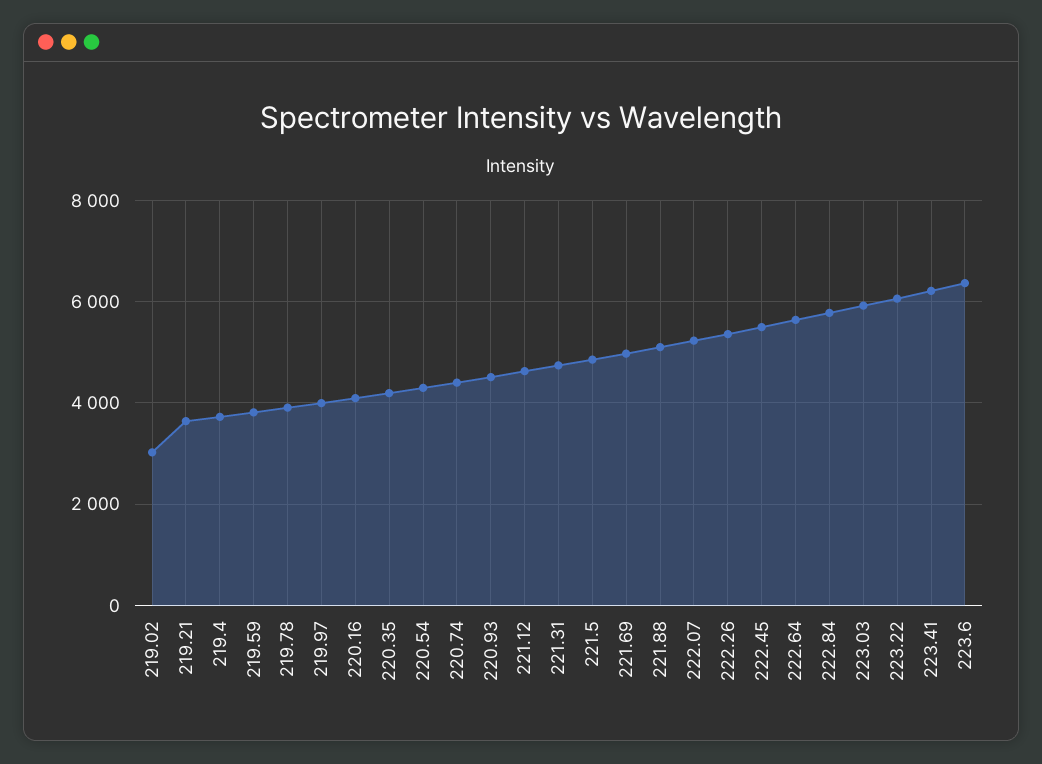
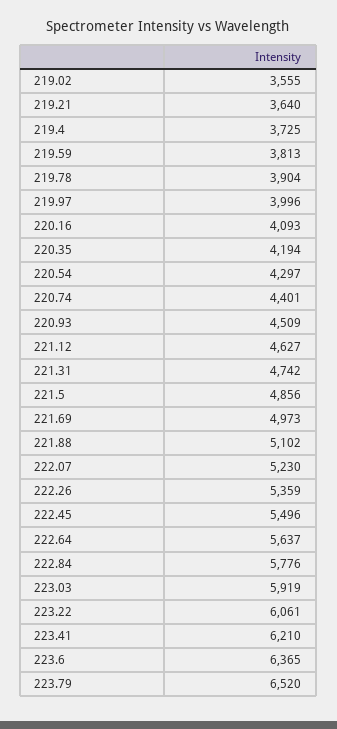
219.02: 3000 -> 3555
223.79: none -> 6520

